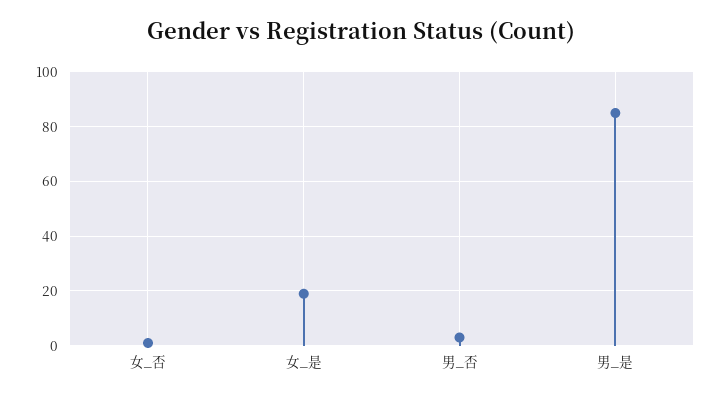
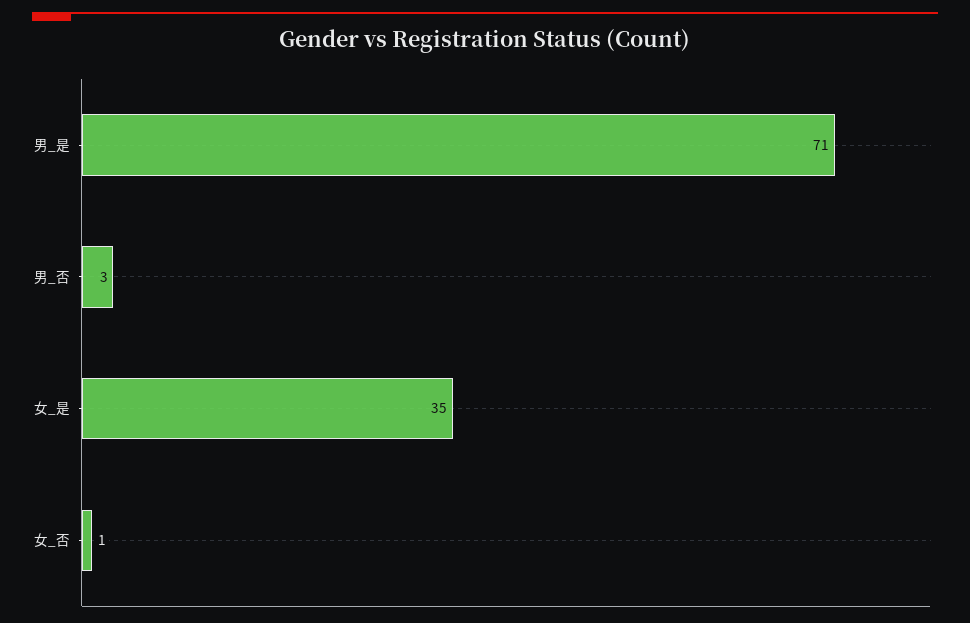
女_是: 20 -> 35
男_是: 85 -> 71

